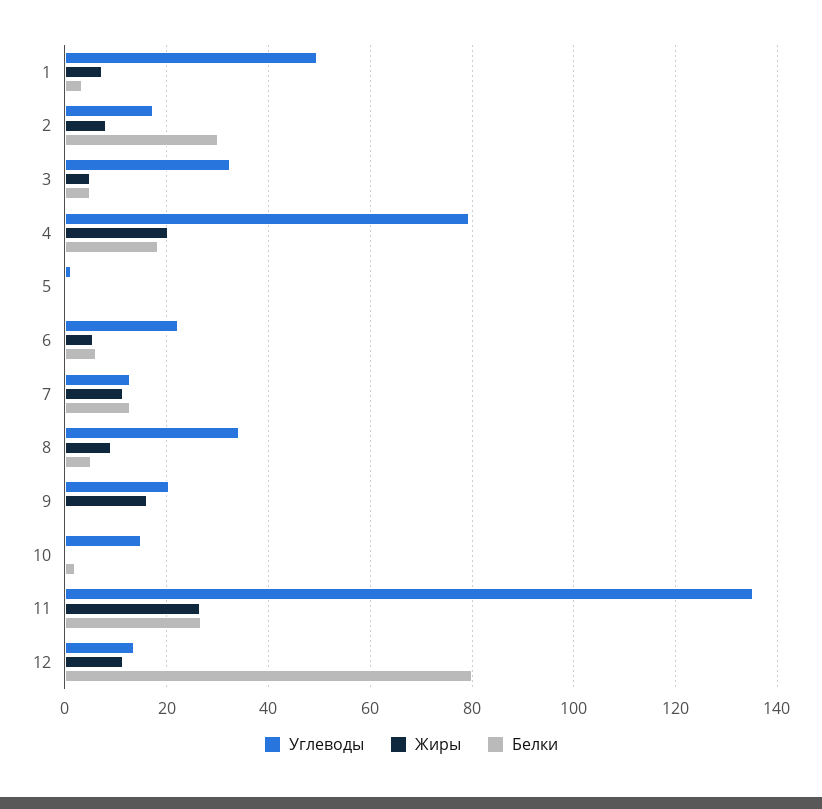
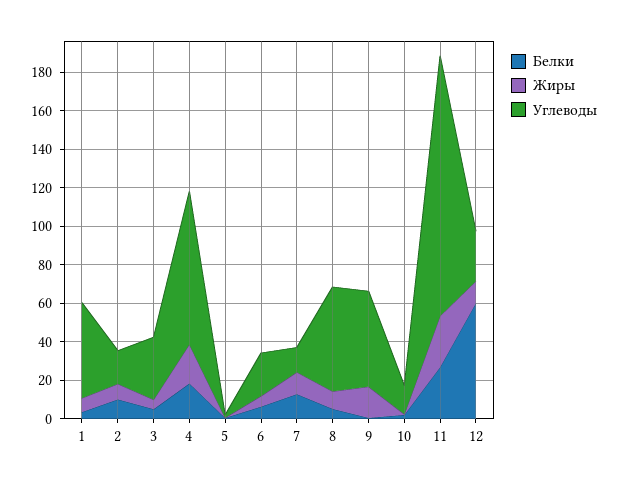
Белки, 2: 30 -> 10
Углеводы, 8: 34 -> 55
Углеводы, 9: 20 -> 50
Углеводы, 12: 14 -> 25
Белки, 12: 80 -> 60

